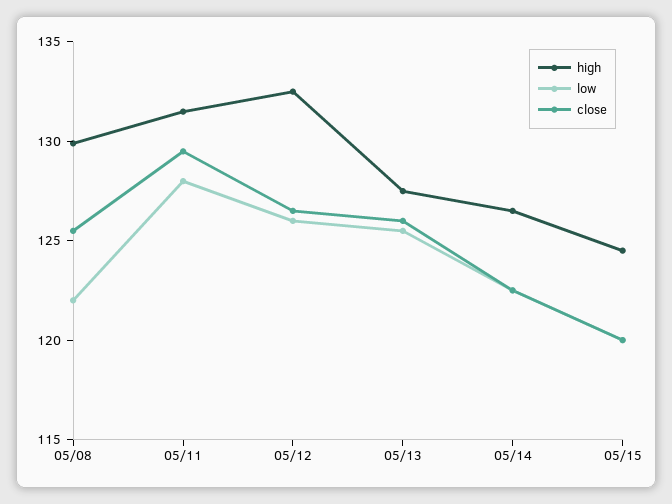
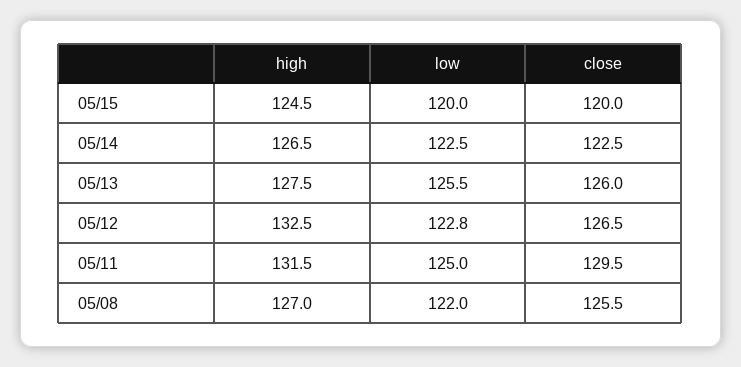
high, 05/08: 130 -> 127
low, 05/11: 128 -> 125
low, 05/12: 126 -> 122.8

